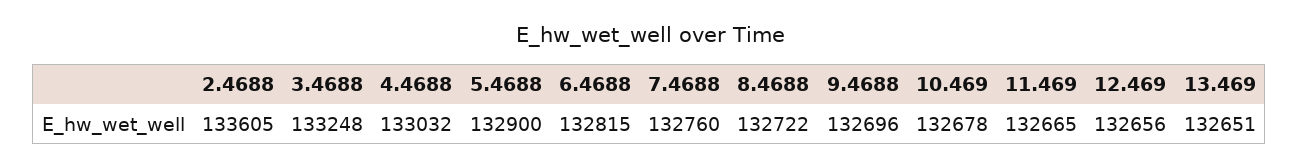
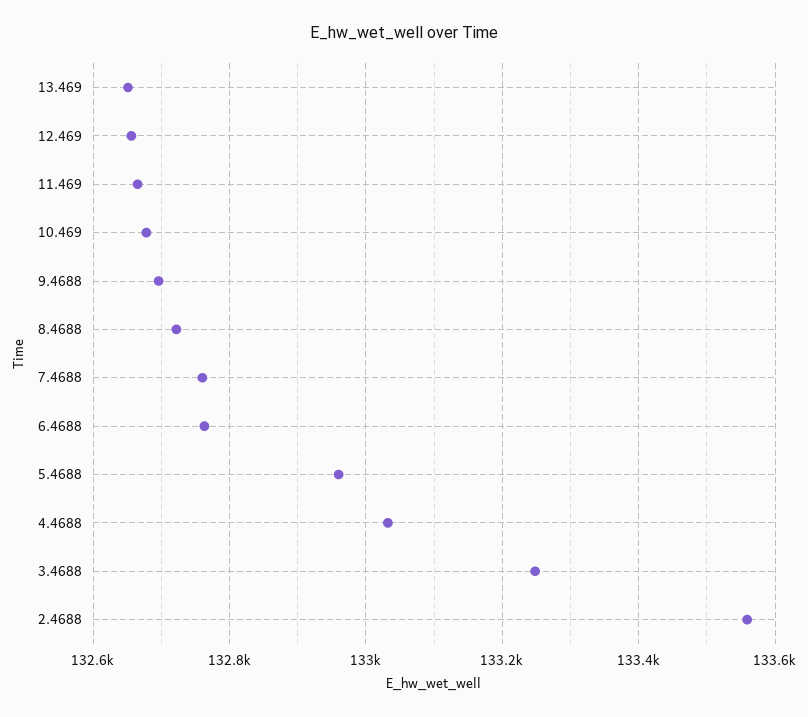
2.4688: 133605 -> 133560
5.4688: 132900 -> 132960
6.4688: 132815 -> 132760

